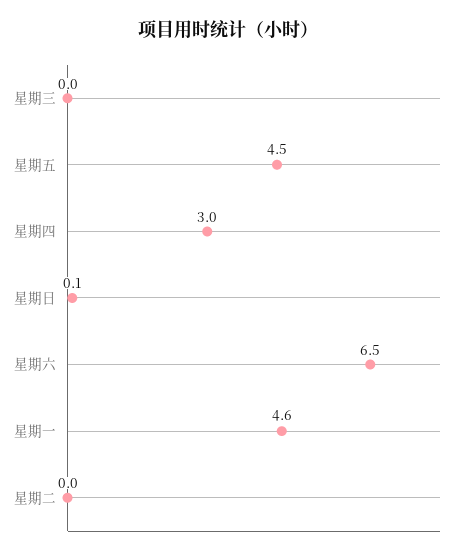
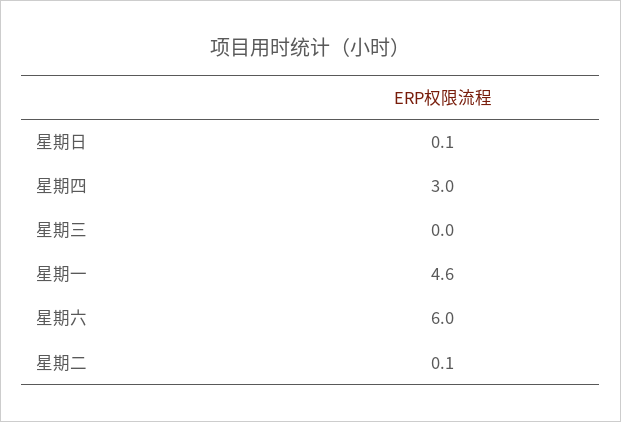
星期五: 4.5 -> none
星期六: 6.5 -> 6
星期二: 0 -> 0.1

